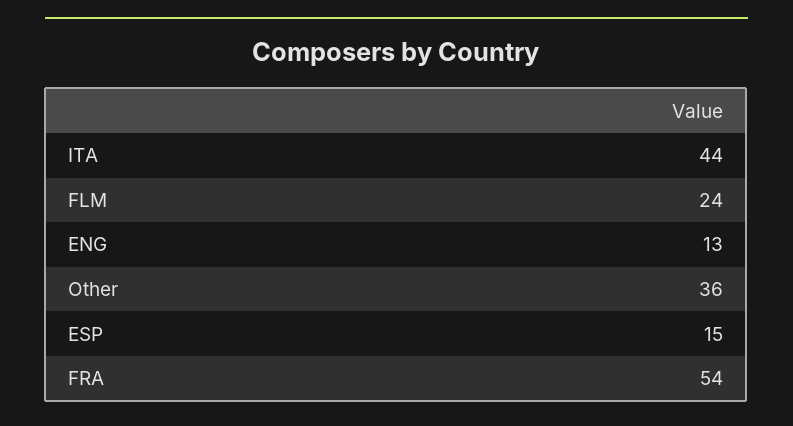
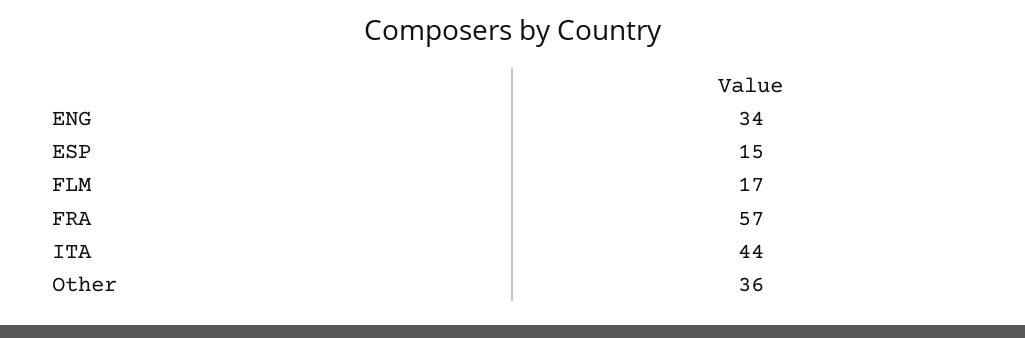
FLM: 24 -> 17
ENG: 13 -> 34
FRA: 54 -> 57

